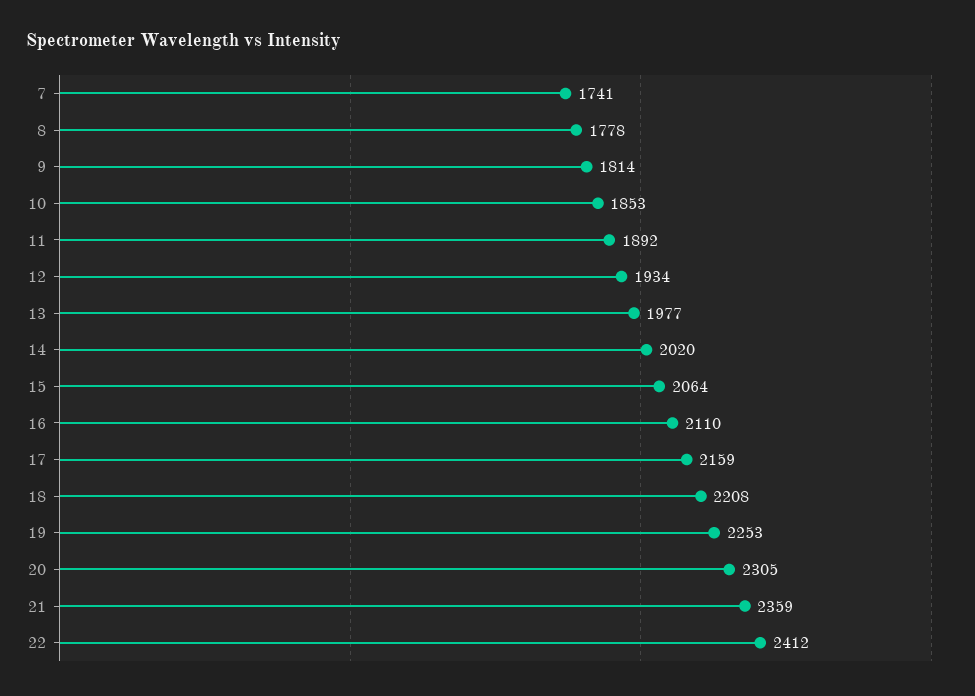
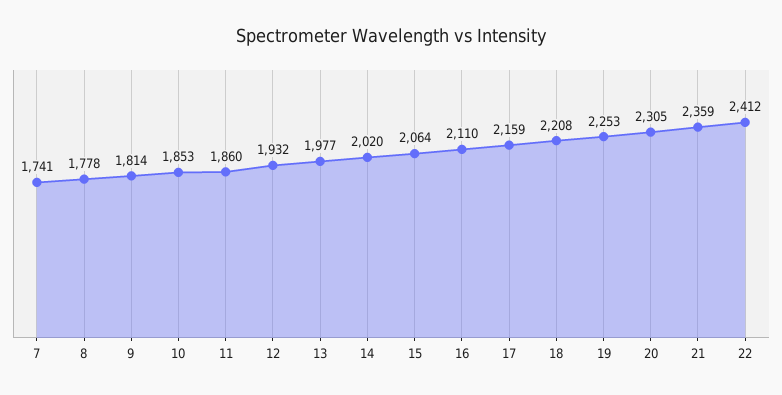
11: 1892 -> 1860
12: 1934 -> 1932

